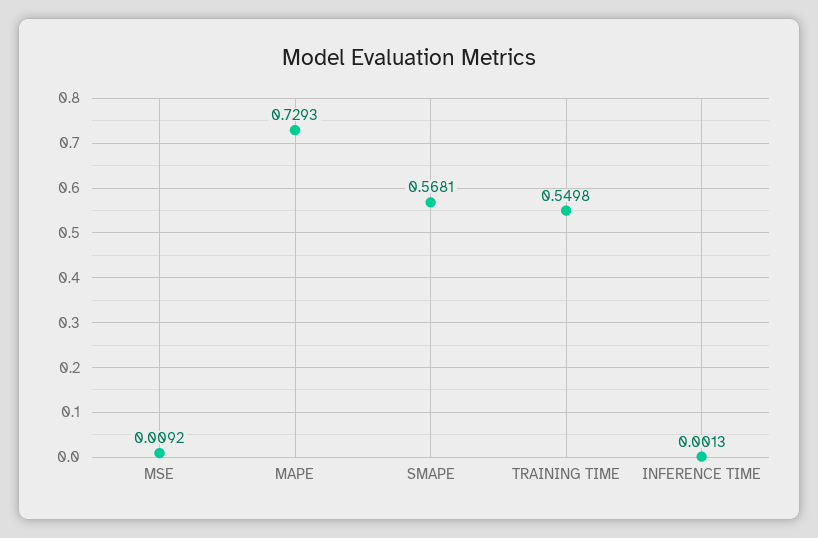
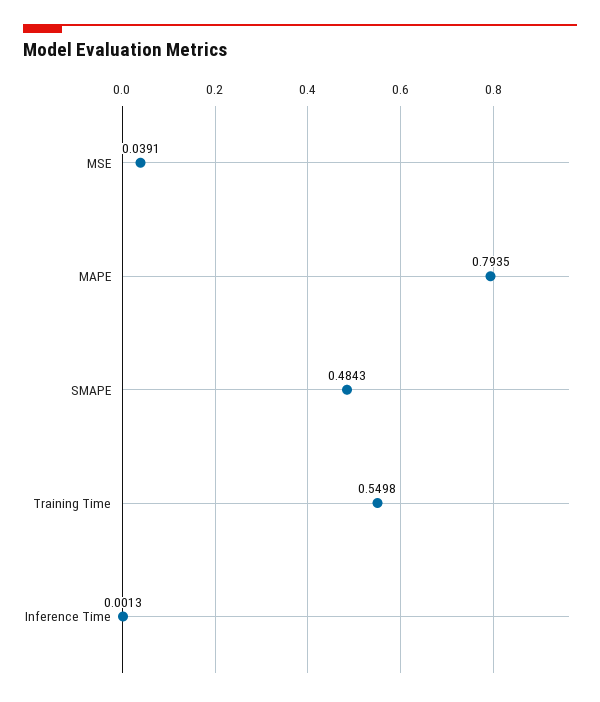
MSE: 0.0092 -> 0.0391
MAPE: 0.7293 -> 0.7935
SMAPE: 0.5681 -> 0.4843

